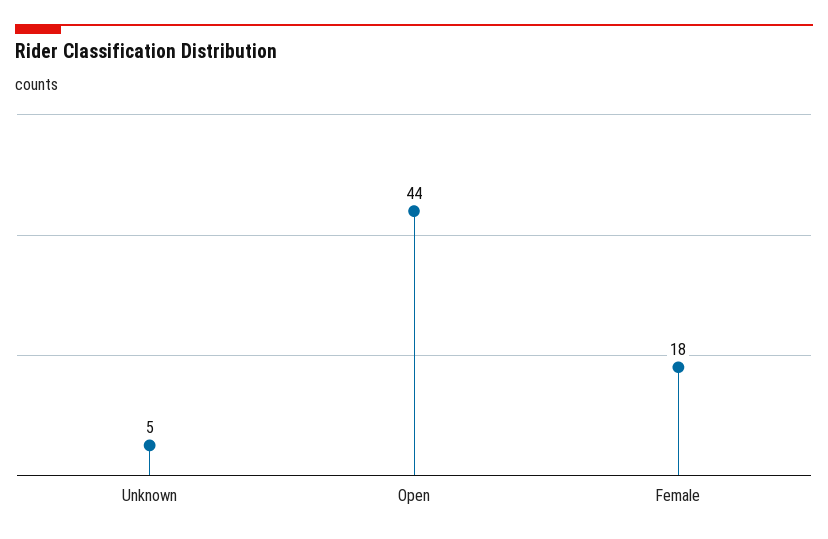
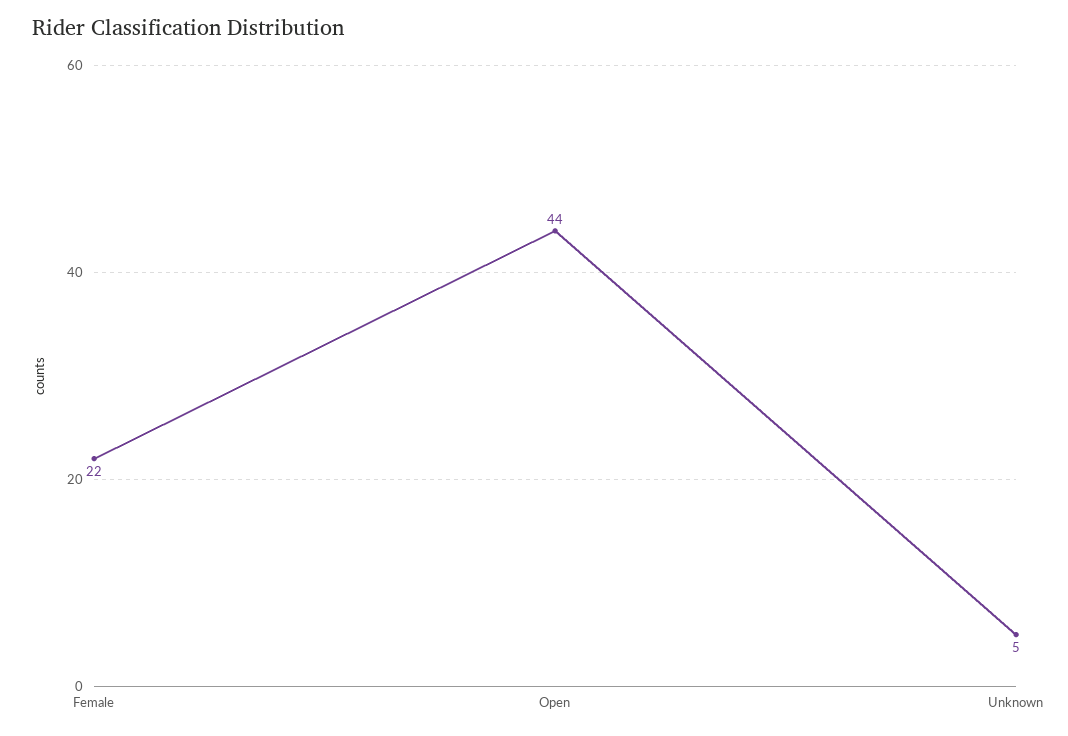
Female: 18 -> 22

